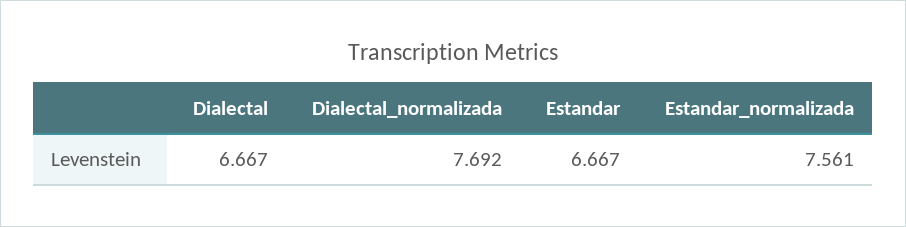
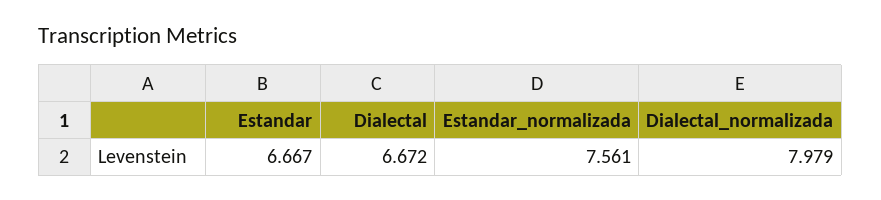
Dialectal: 6.667 -> 6.672
Dialectal_normalizada: 7.692 -> 7.979

